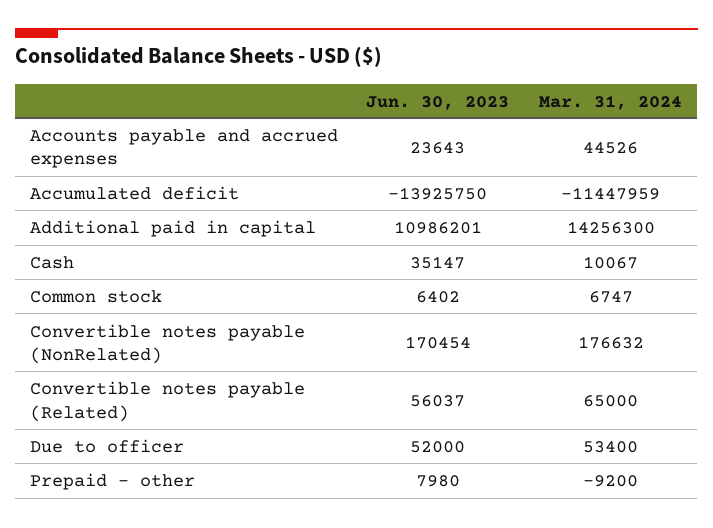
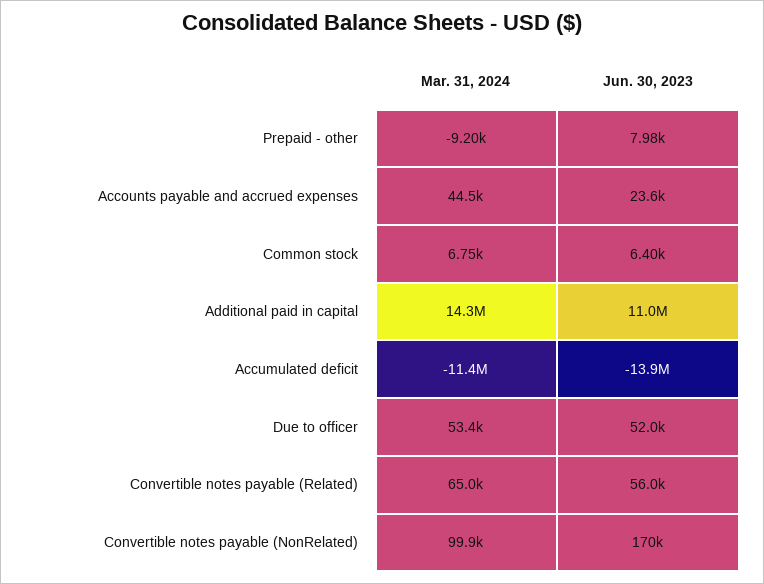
Jun. 30, 2023, Cash: 35147 -> none
Mar. 31, 2024, Cash: 10067 -> none
Mar. 31, 2024, Convertible notes payable (NonRelated): 176632 -> 99900

